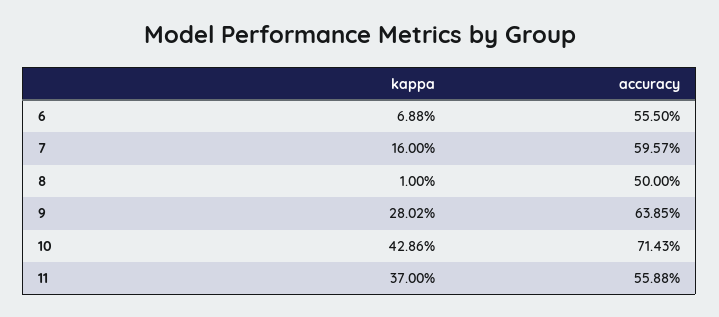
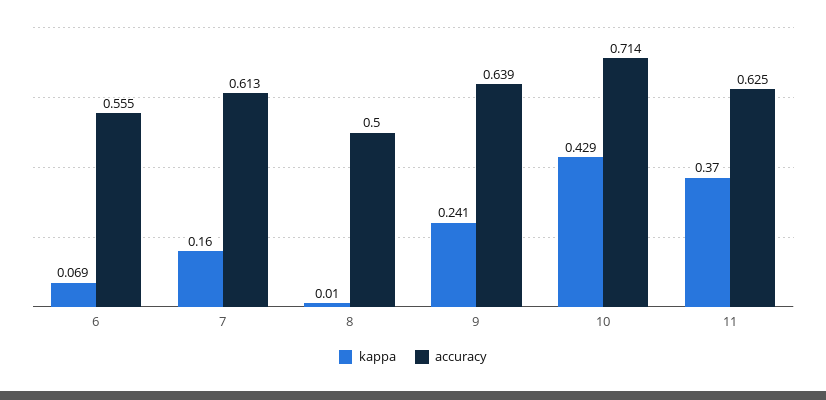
accuracy, 7: 0.5957 -> 0.613
kappa, 9: 0.2802 -> 0.241
accuracy, 11: 0.5588 -> 0.625

